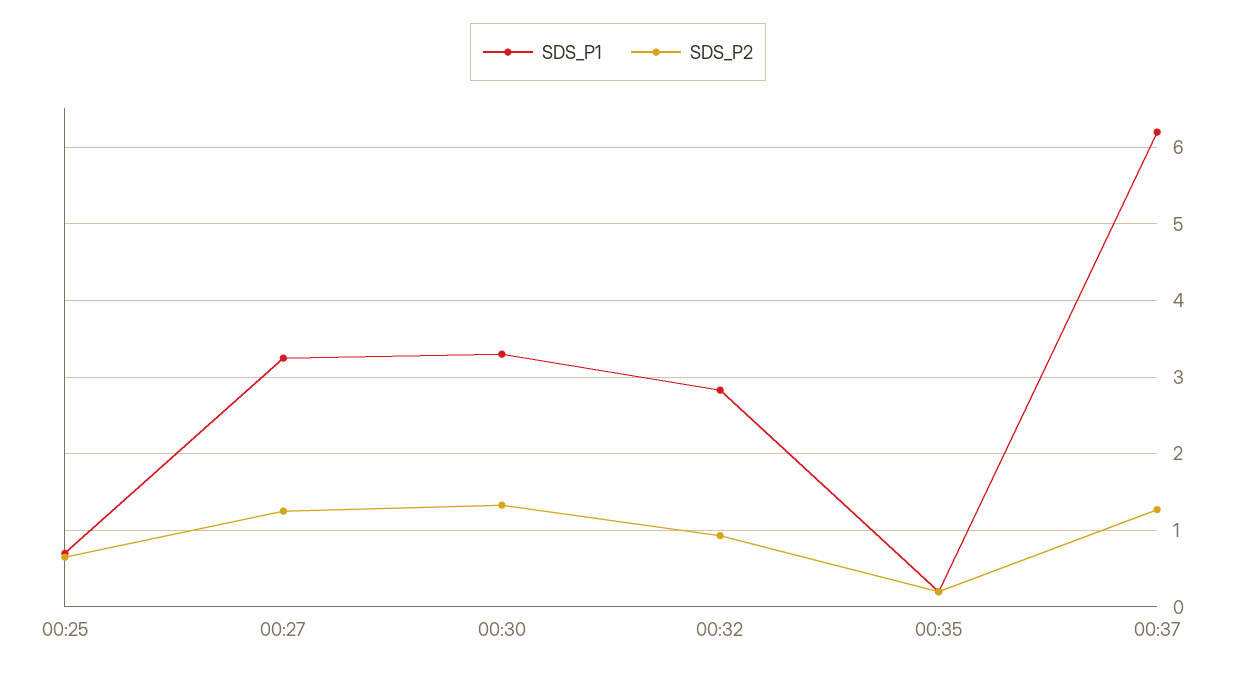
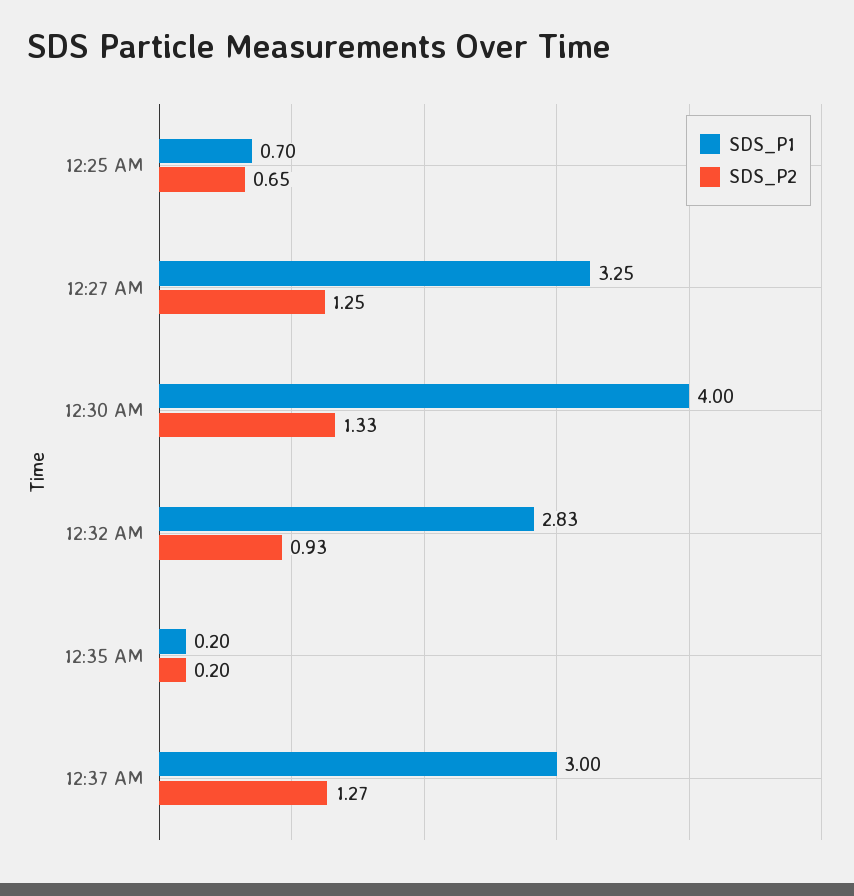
SDS_P1, 00:30: 3.3 -> 4
SDS_P1, 00:37: 6.2 -> 3

